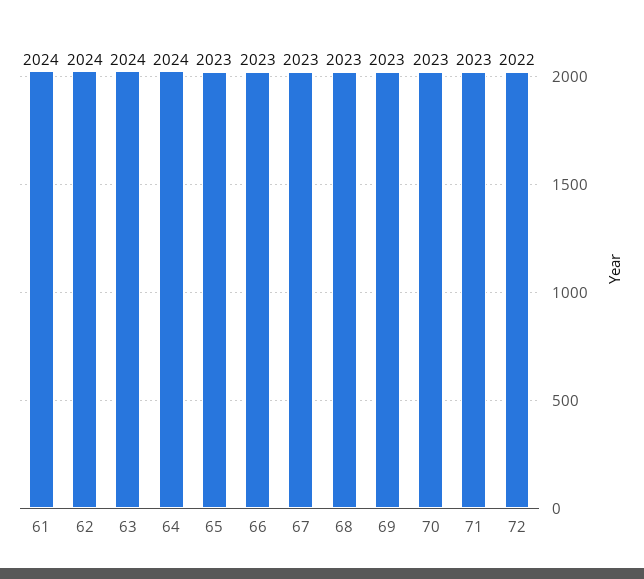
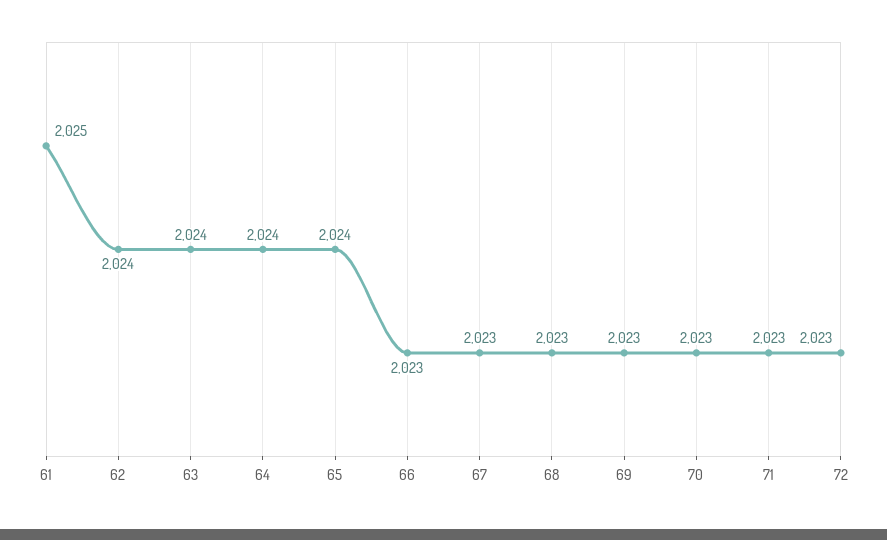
61: 2024 -> 2025
65: 2023 -> 2024
72: 2022 -> 2023

